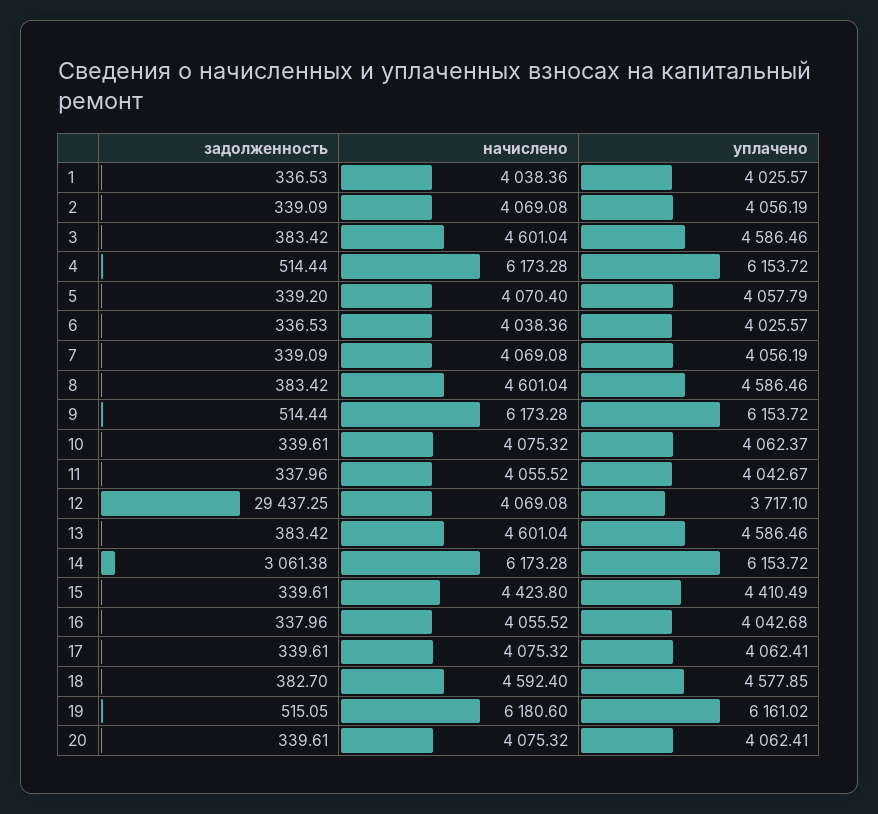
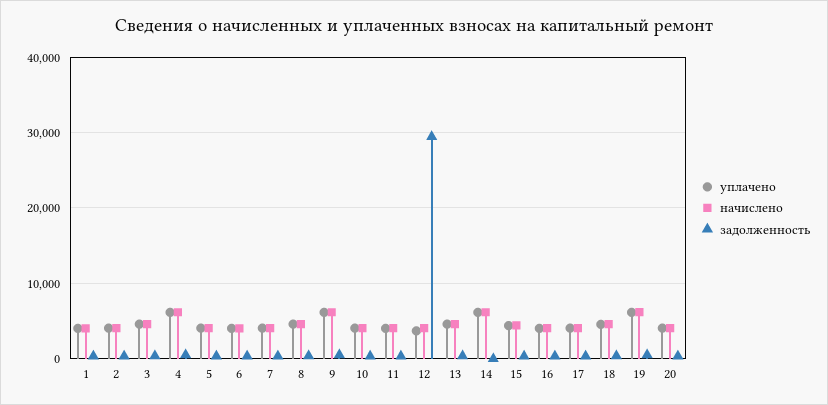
задолженность, 14: 3061.38 -> 0

